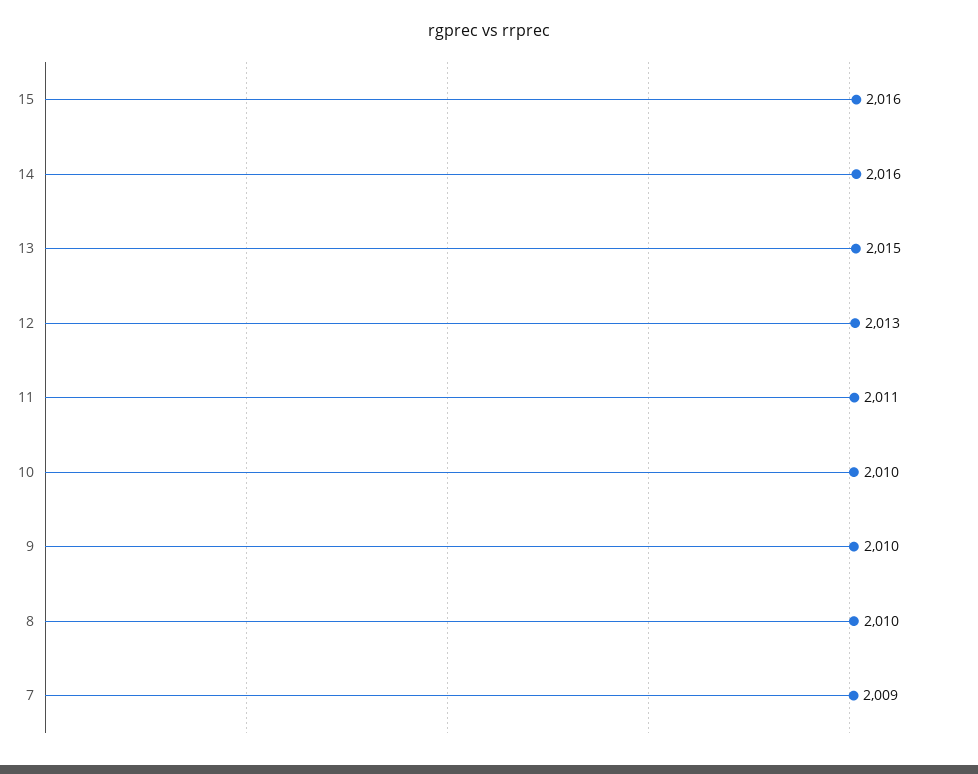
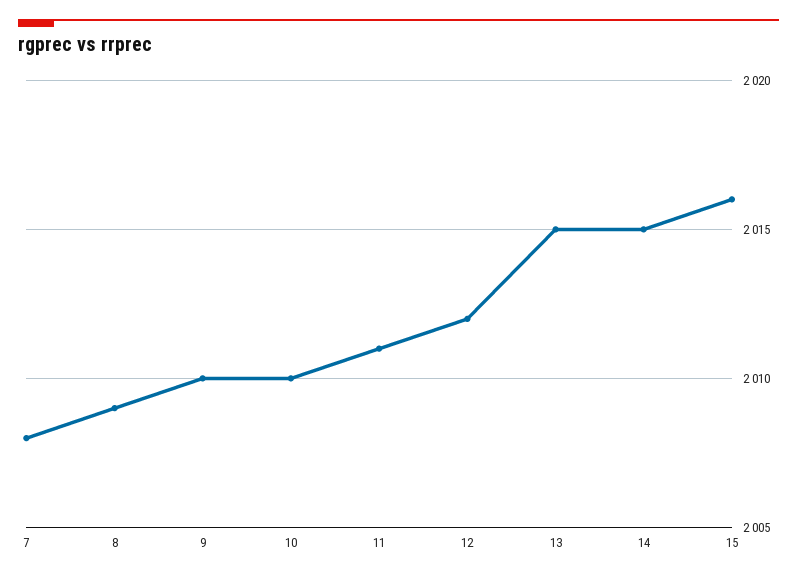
14: 2016 -> 2015
12: 2013 -> 2012
8: 2010 -> 2009
7: 2009 -> 2008

